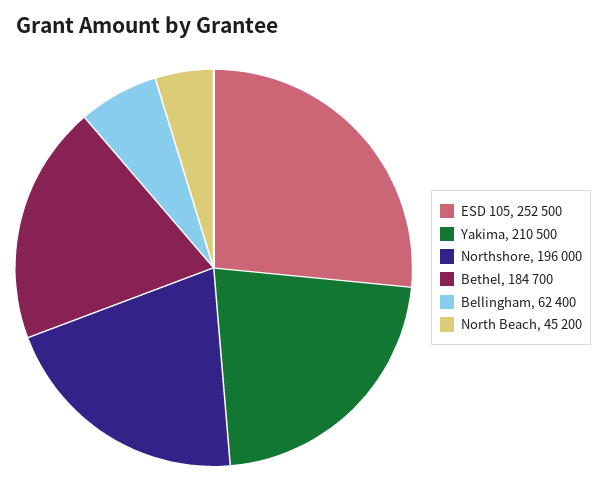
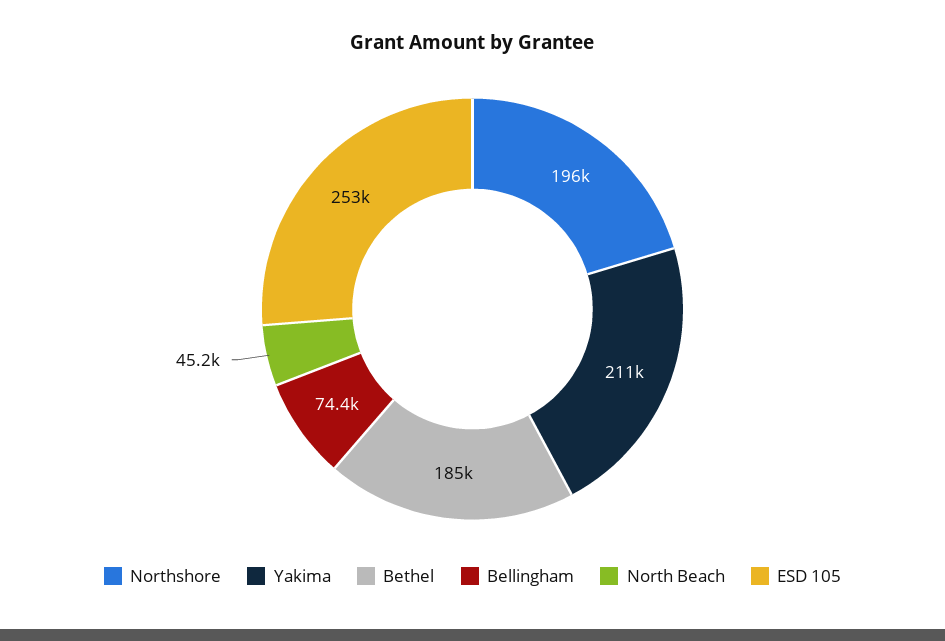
Bellingham: 62400 -> 74400

